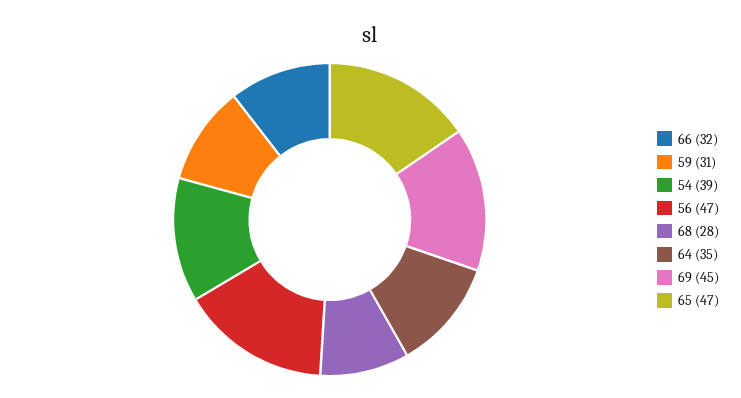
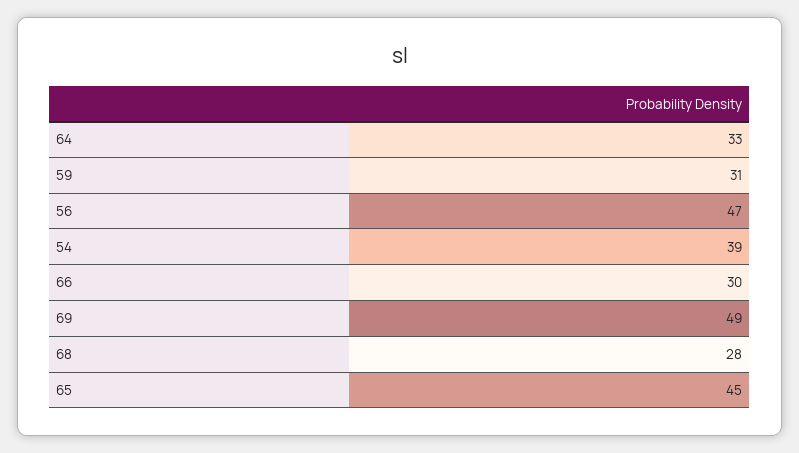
66: 32 -> 30
64: 35 -> 33
69: 45 -> 49
65: 47 -> 45

